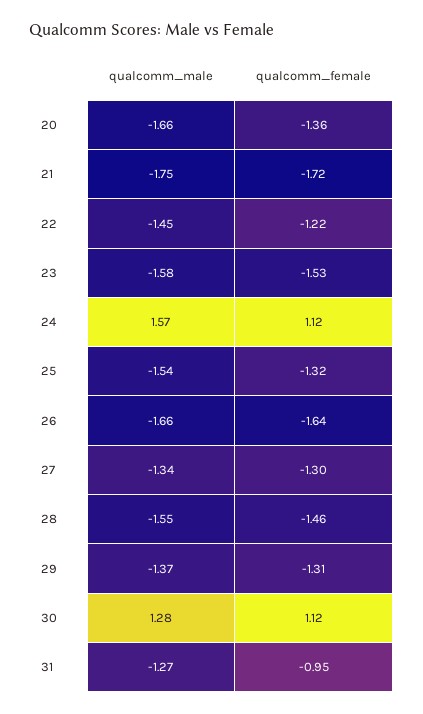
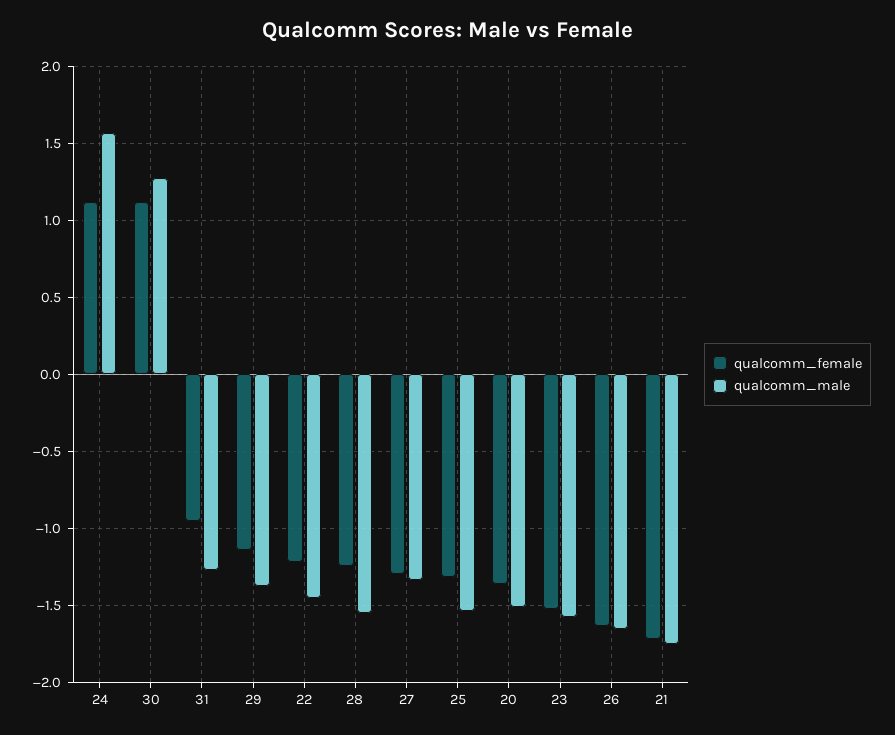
qualcomm_male, 20: -1.66 -> -1.5
qualcomm_female, 28: -1.46 -> -1.25
qualcomm_female, 29: -1.31 -> -1.15

